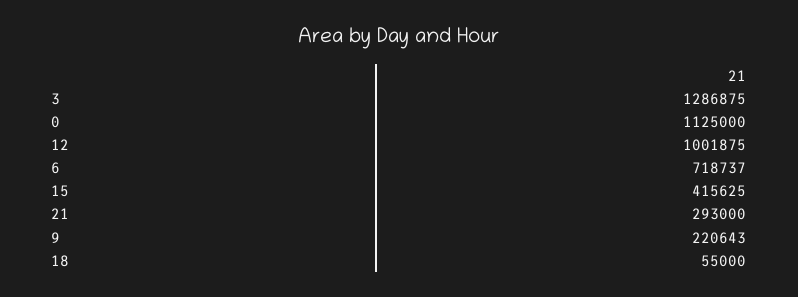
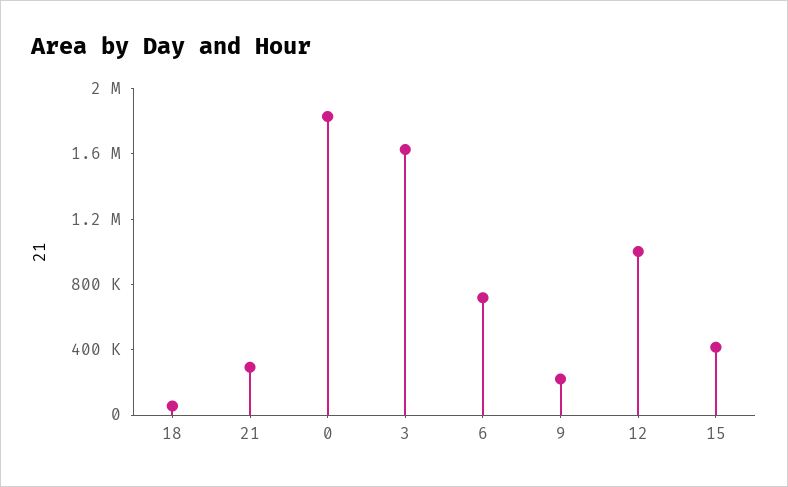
3: 1286875 -> 1600000
0: 1125000 -> 1800000

